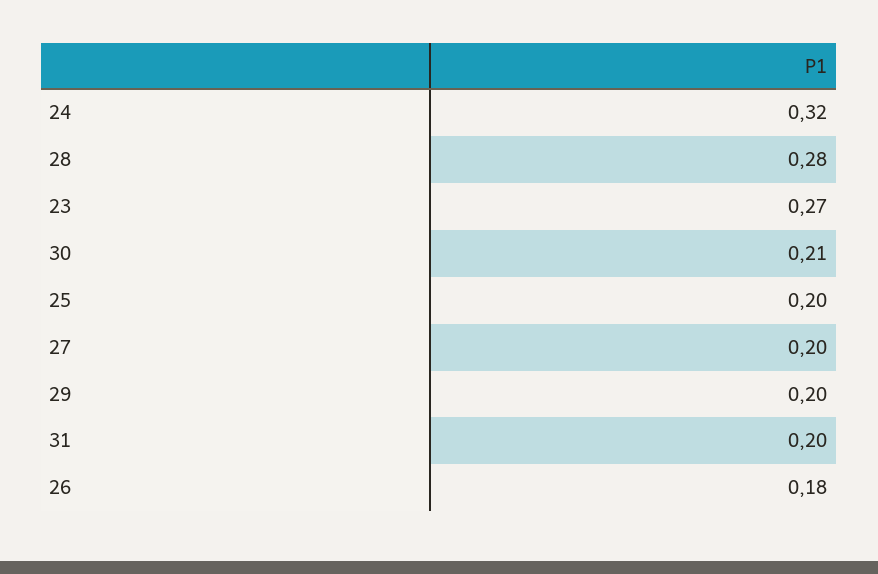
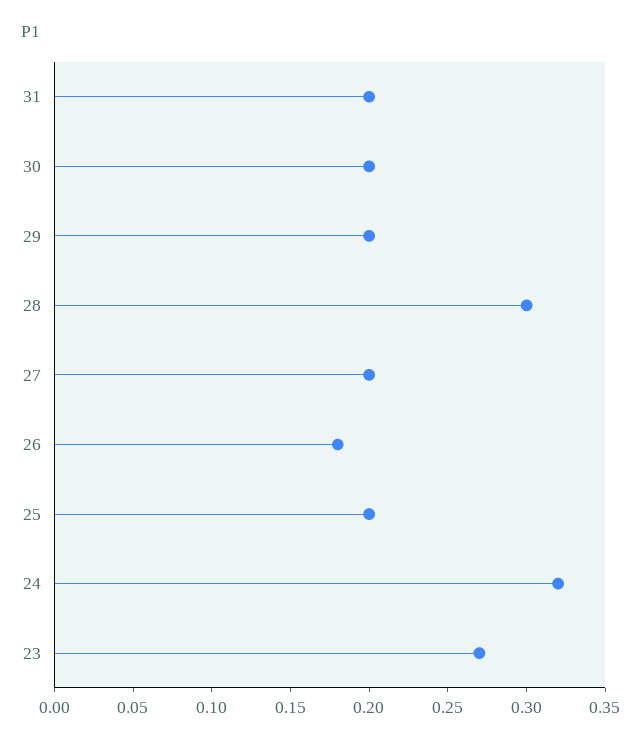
28: 0.28 -> 0.3
30: 0.21 -> 0.2

